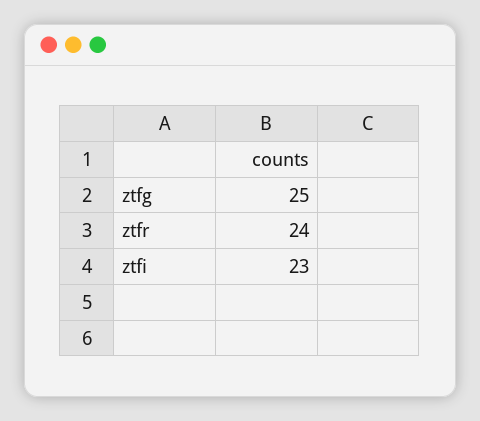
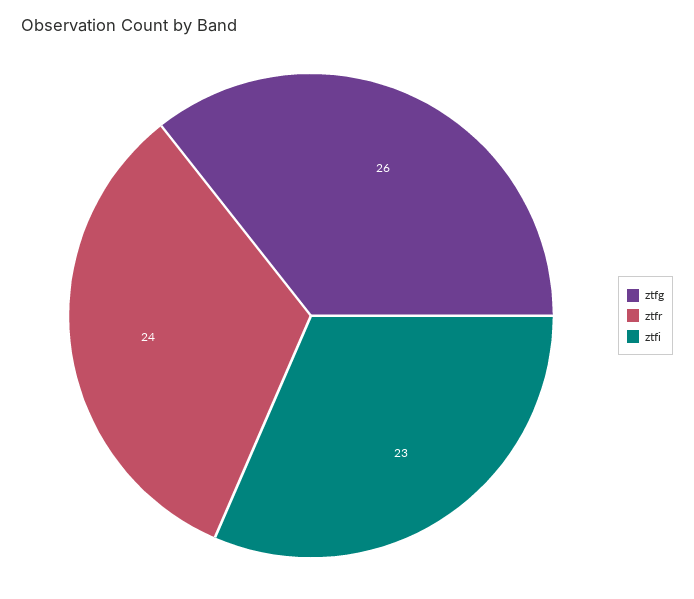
ztfg: 25 -> 26

